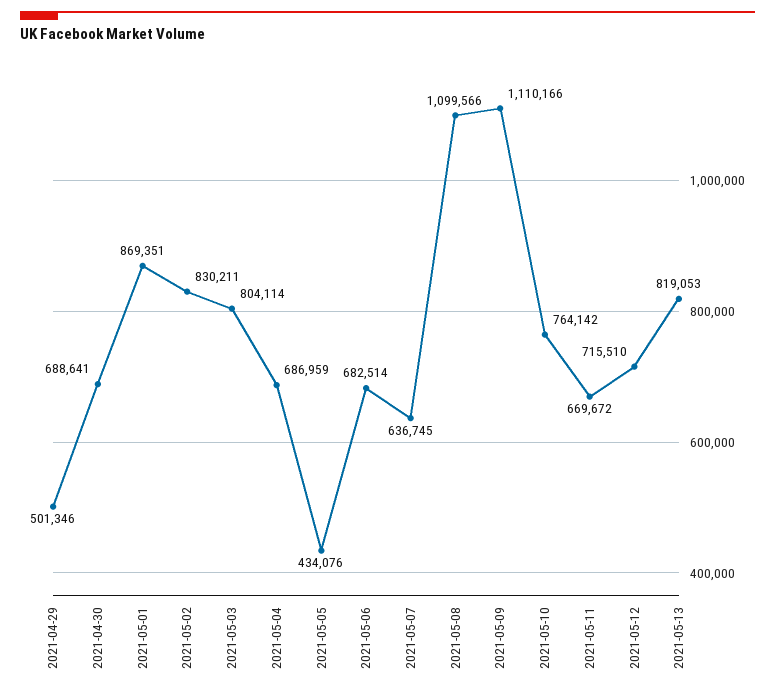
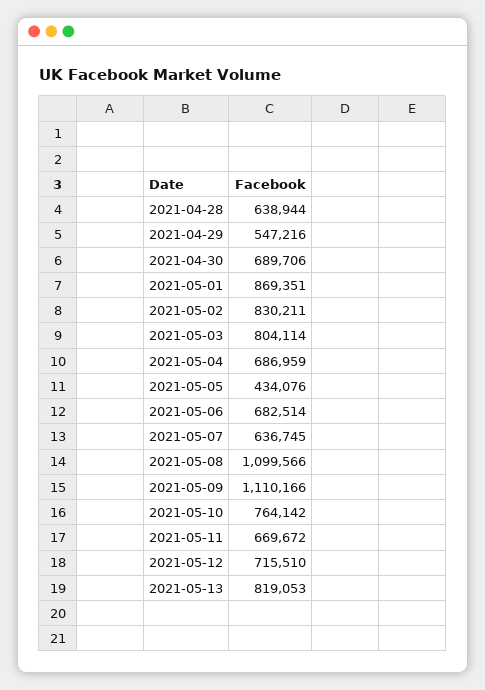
2021-04-29: 501346 -> 547216
2021-04-30: 688641 -> 689706
2021-04-28: none -> 638944

